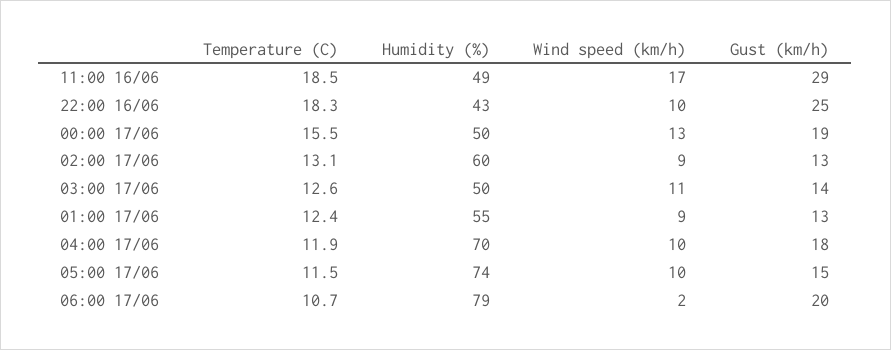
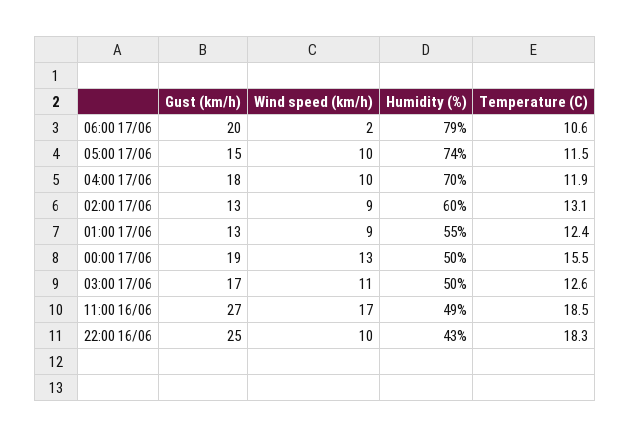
Gust (km/h), 11:00 16/06: 29 -> 27
Gust (km/h), 03:00 17/06: 14 -> 17
Temperature (C), 06:00 17/06: 10.7 -> 10.6

